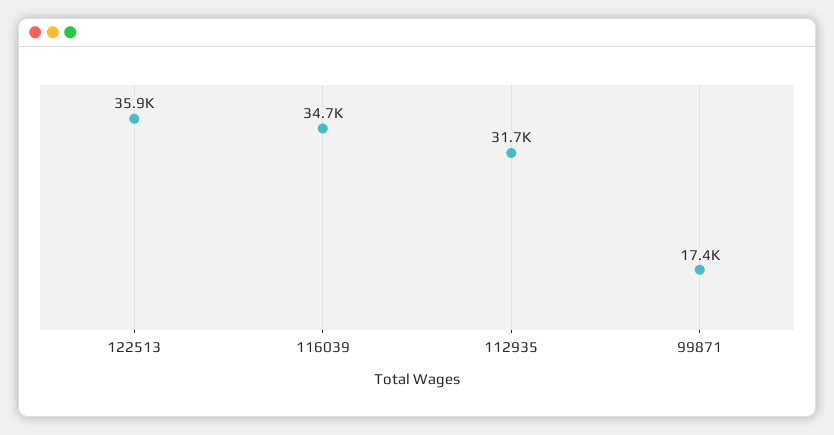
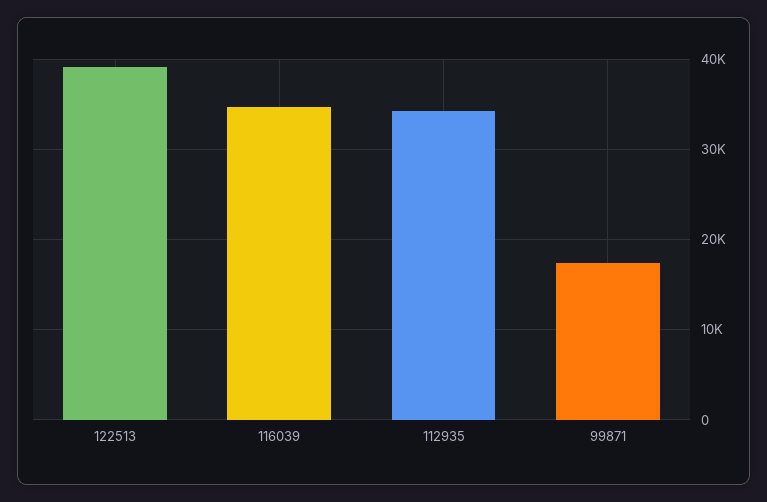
122513: 35900 -> 39000
112935: 31700 -> 34000

